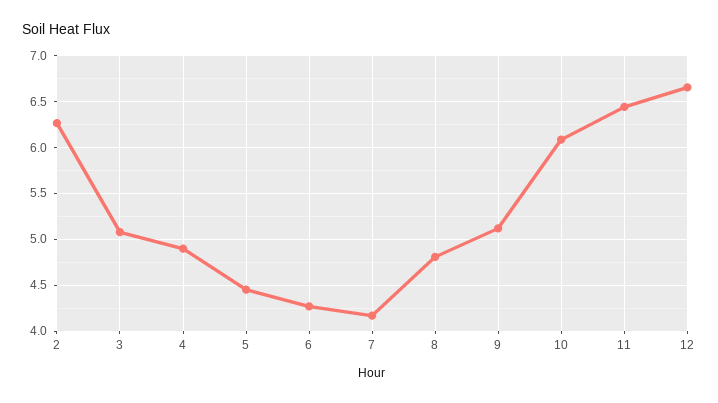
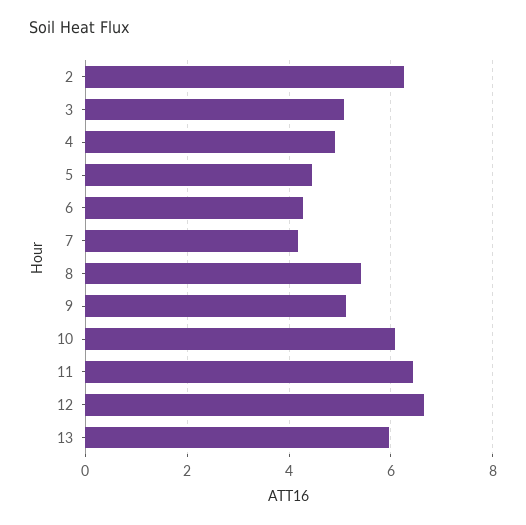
8: 4.8 -> 5.4
13: none -> 6

